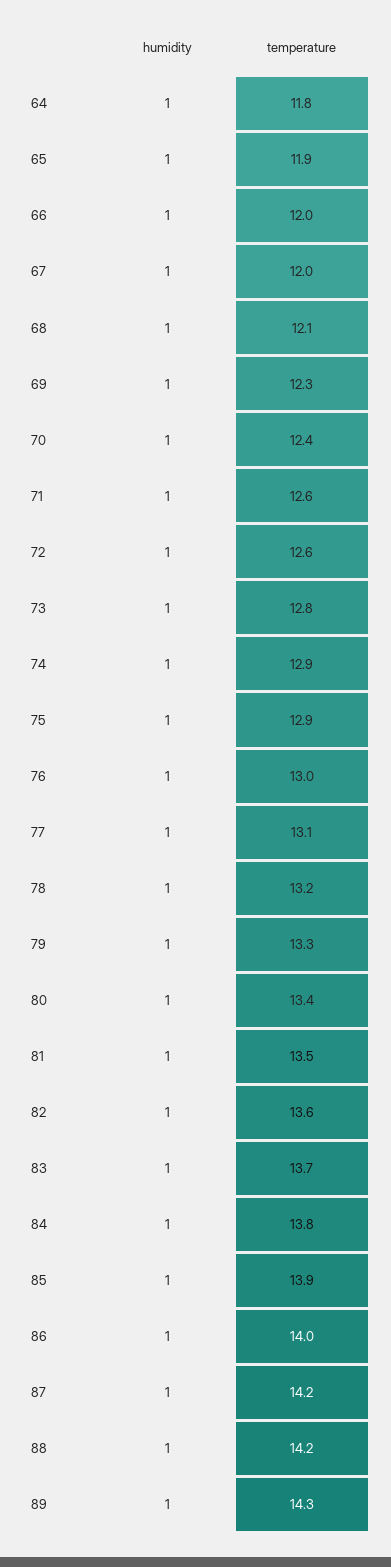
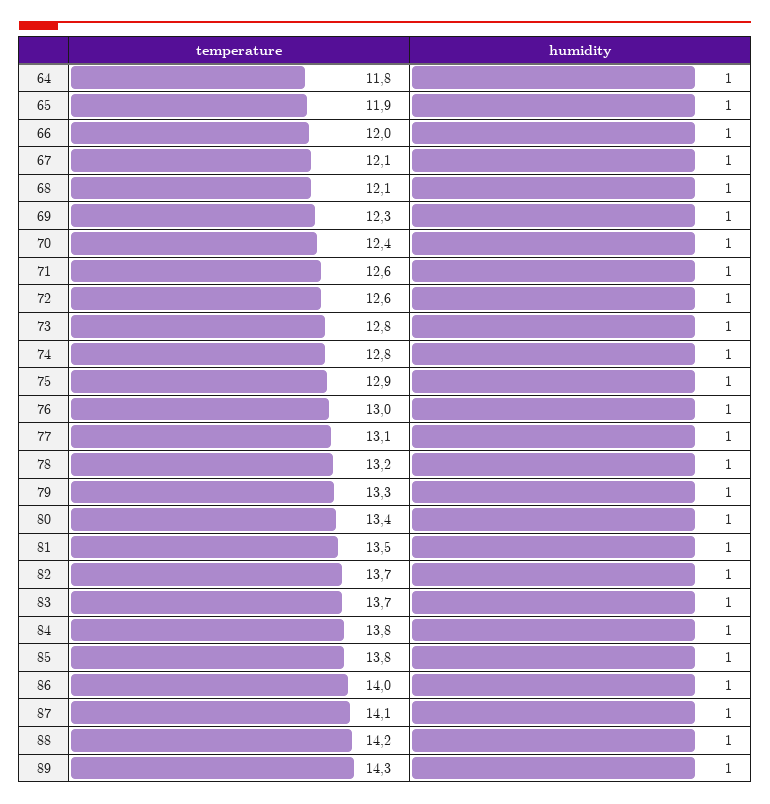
temperature, 67: 12 -> 12.1
temperature, 74: 12.9 -> 12.8
temperature, 82: 13.6 -> 13.7
temperature, 85: 13.9 -> 13.8
temperature, 87: 14.2 -> 14.1

